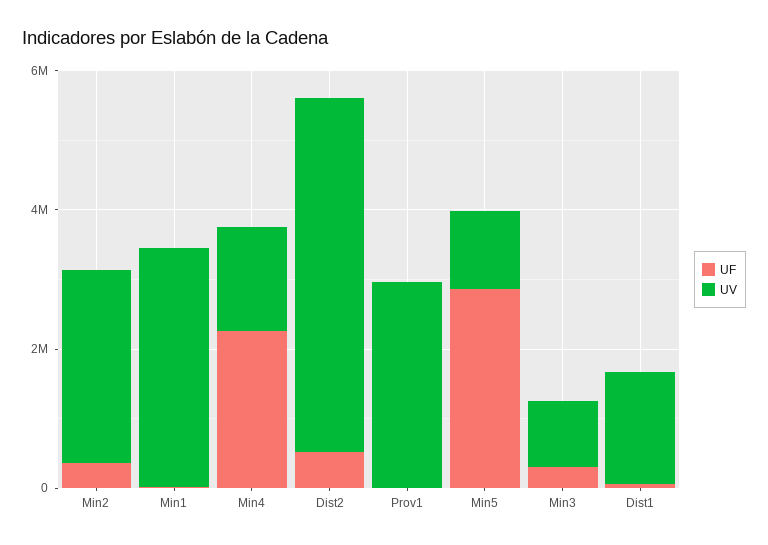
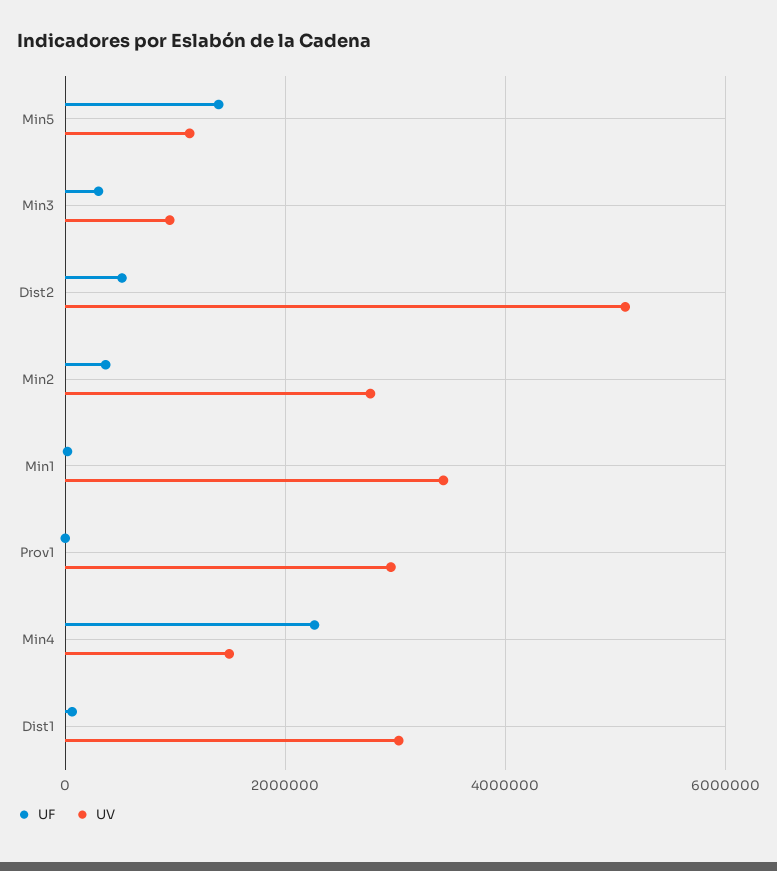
UF, Min5: 3000000 -> 1400000
UV, Dist1: 1500000 -> 3000000

